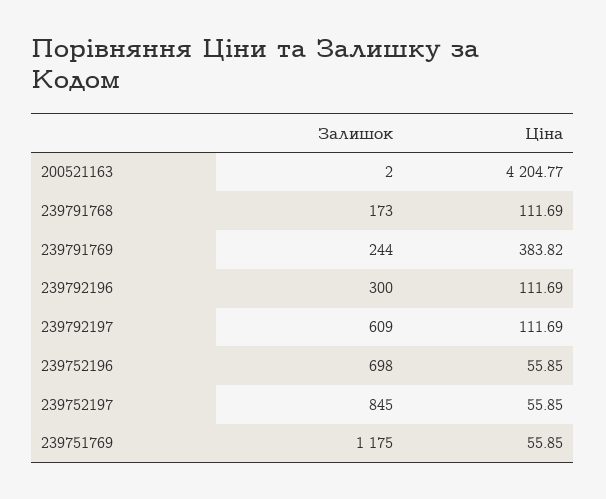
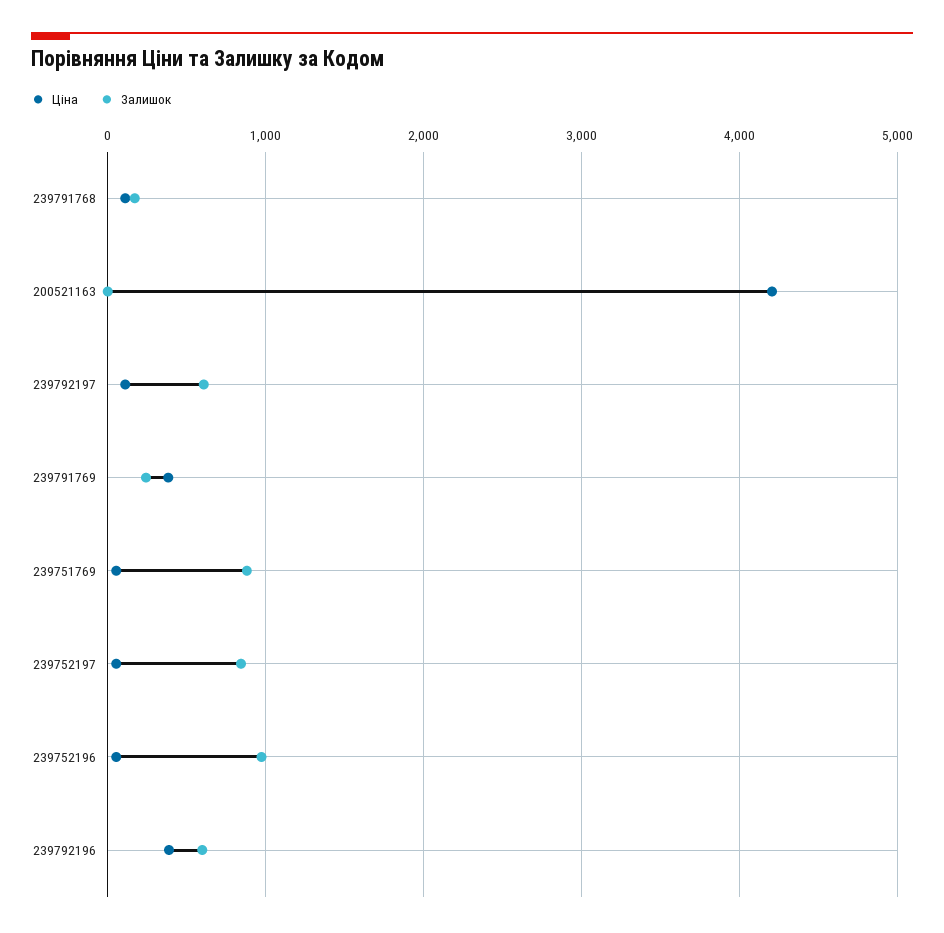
Залишок, 239792196: 300 -> 600
Ціна, 239792196: 111.69 -> 400
Залишок, 239752196: 698 -> 1000
Залишок, 239751769: 1175 -> 900

